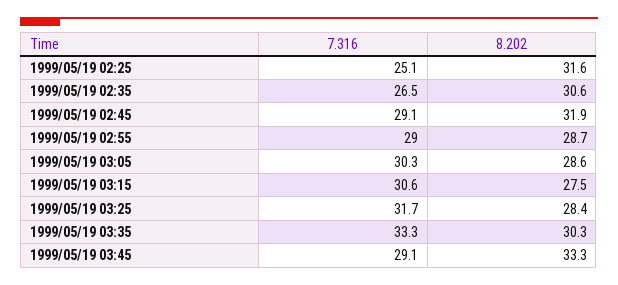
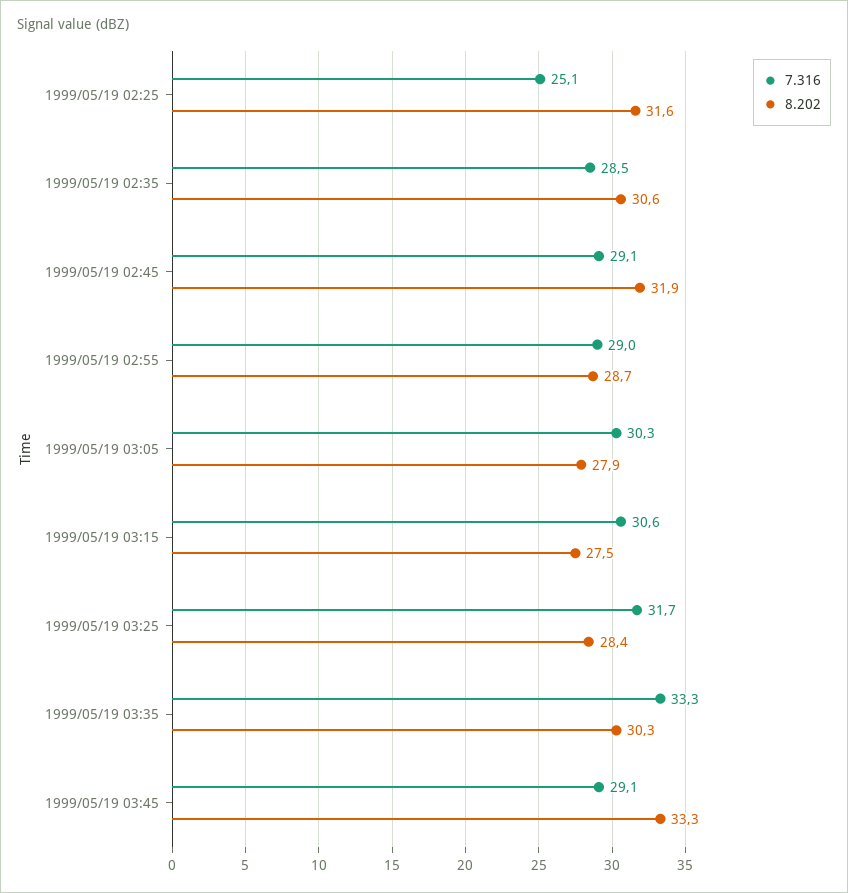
7.316, 1999/05/19 02:35: 26.5 -> 28.5
8.202, 1999/05/19 03:05: 28.6 -> 27.9

